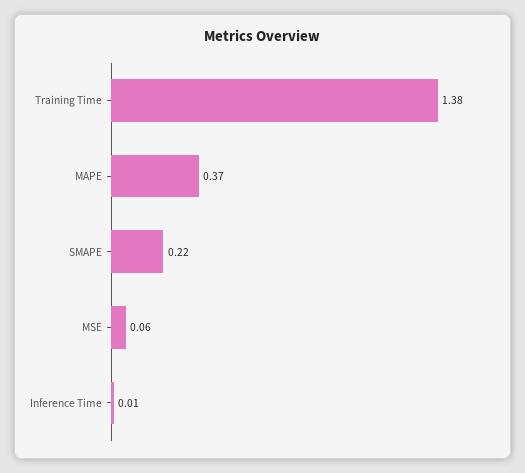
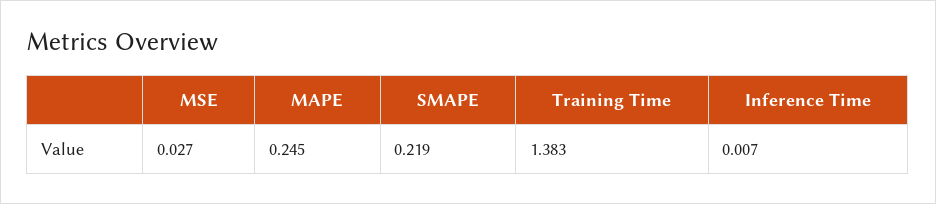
MAPE: 0.37 -> 0.245
MSE: 0.06 -> 0.027

